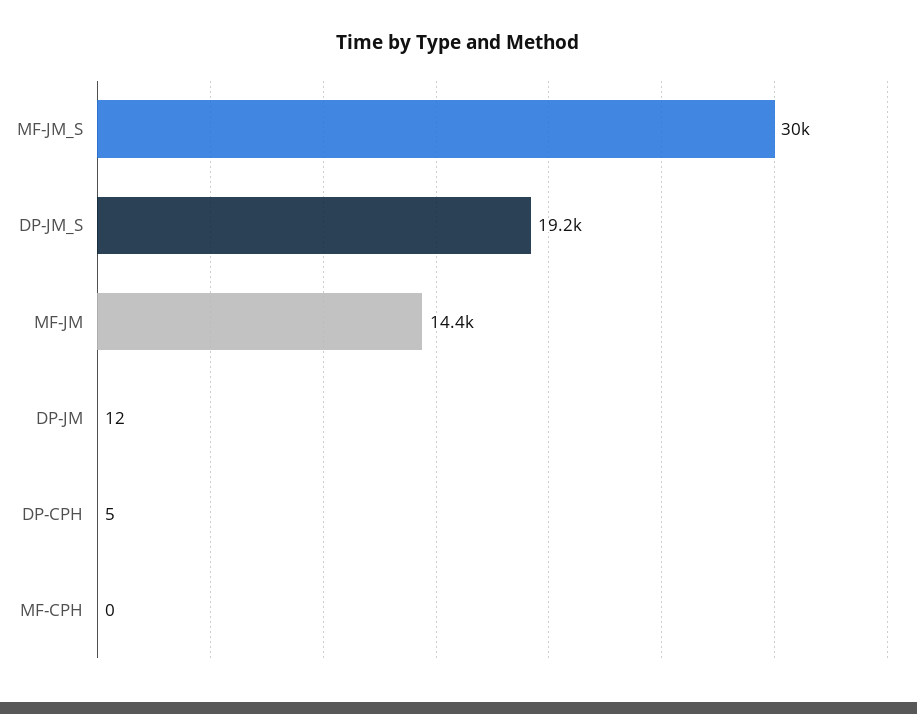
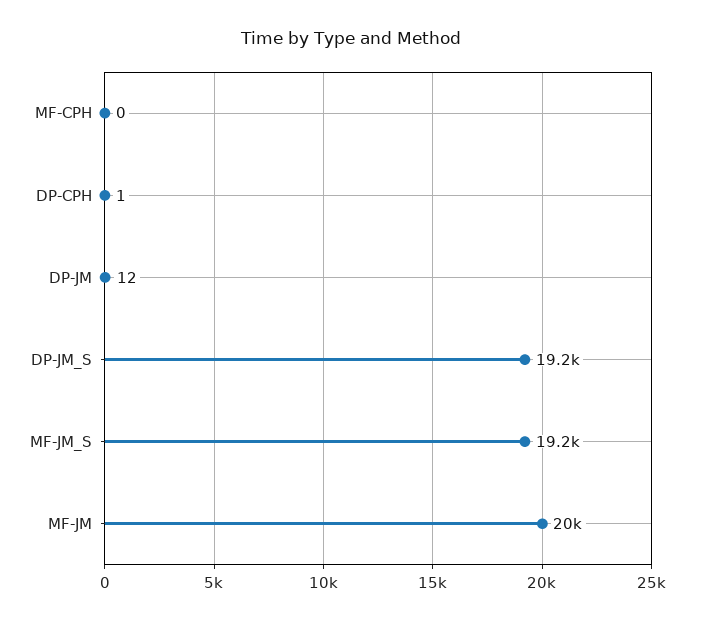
MF-JM_S: 30000 -> 19200
MF-JM: 14400 -> 20000
DP-CPH: 5 -> 1

